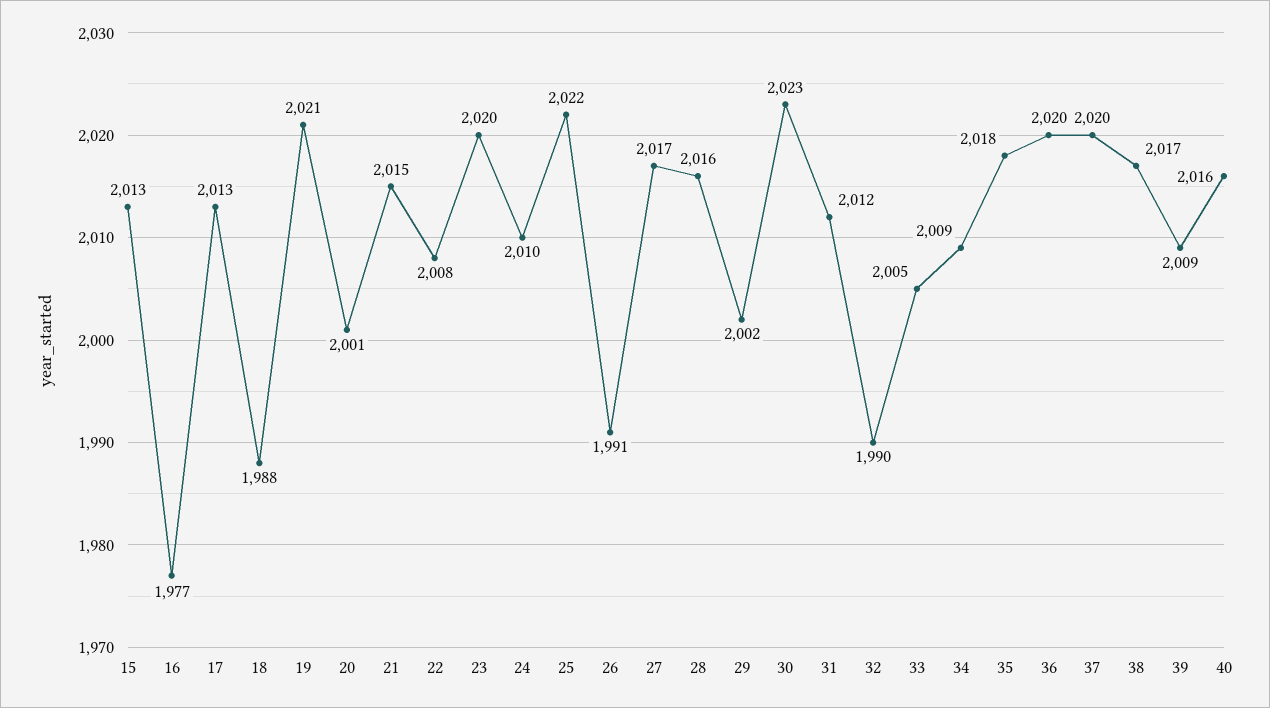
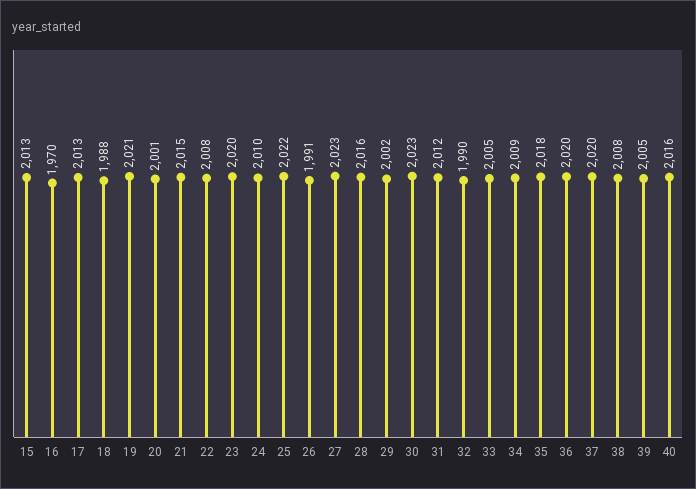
16: 1977 -> 1970
27: 2017 -> 2023
38: 2017 -> 2008
39: 2009 -> 2005

